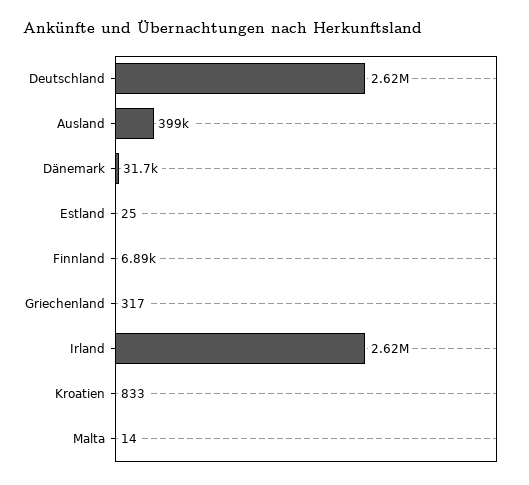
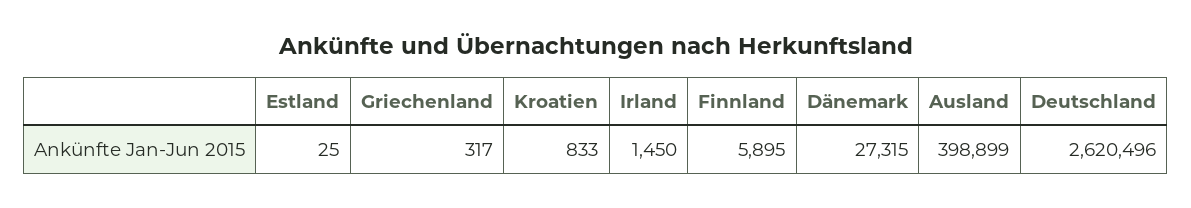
Dänemark: 31700 -> 27315
Finnland: 6890 -> 5895
Irland: 2620000 -> 1450
Malta: 14 -> none

